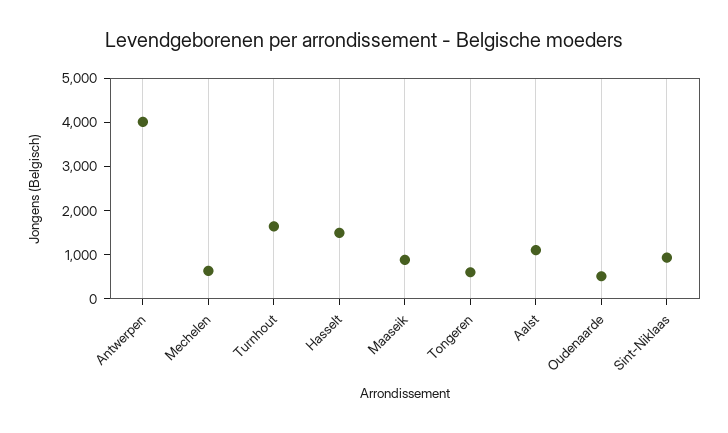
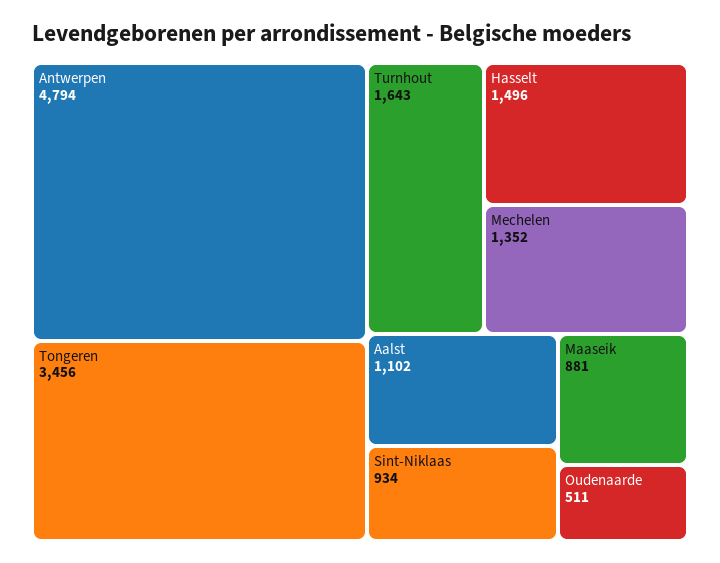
Antwerpen: 4000 -> 4794
Mechelen: 600 -> 1352
Tongeren: 600 -> 3456

